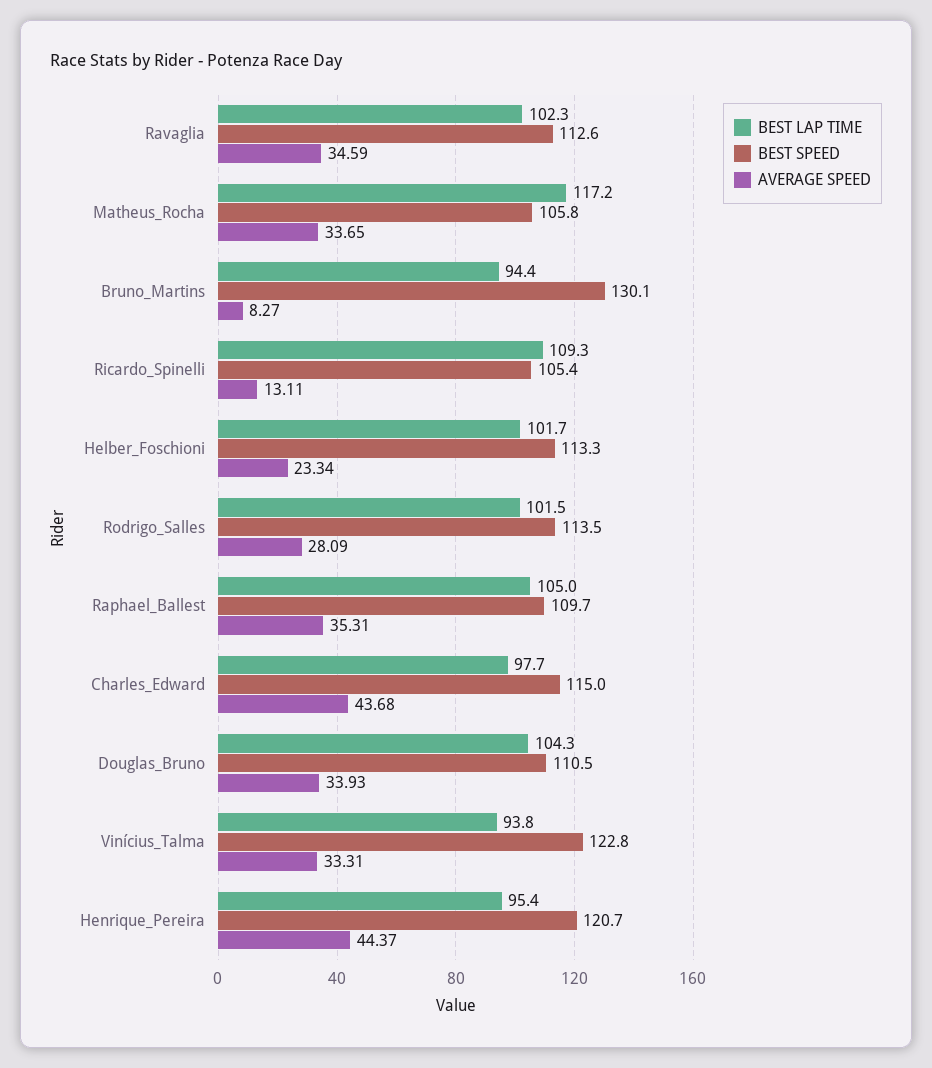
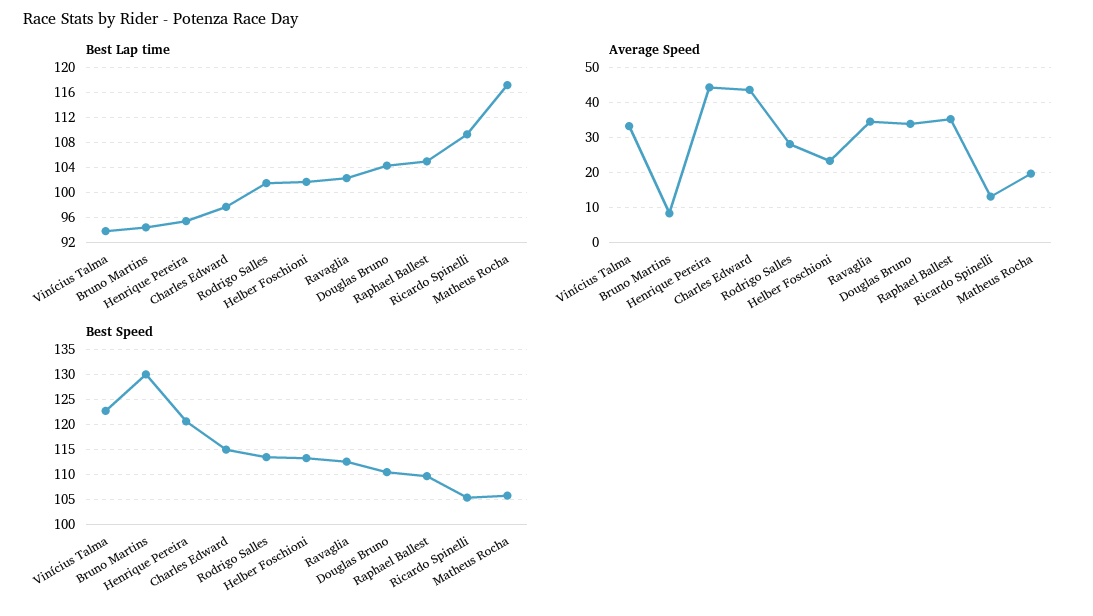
AVERAGE SPEED, Matheus_Rocha: 33.65 -> 20

